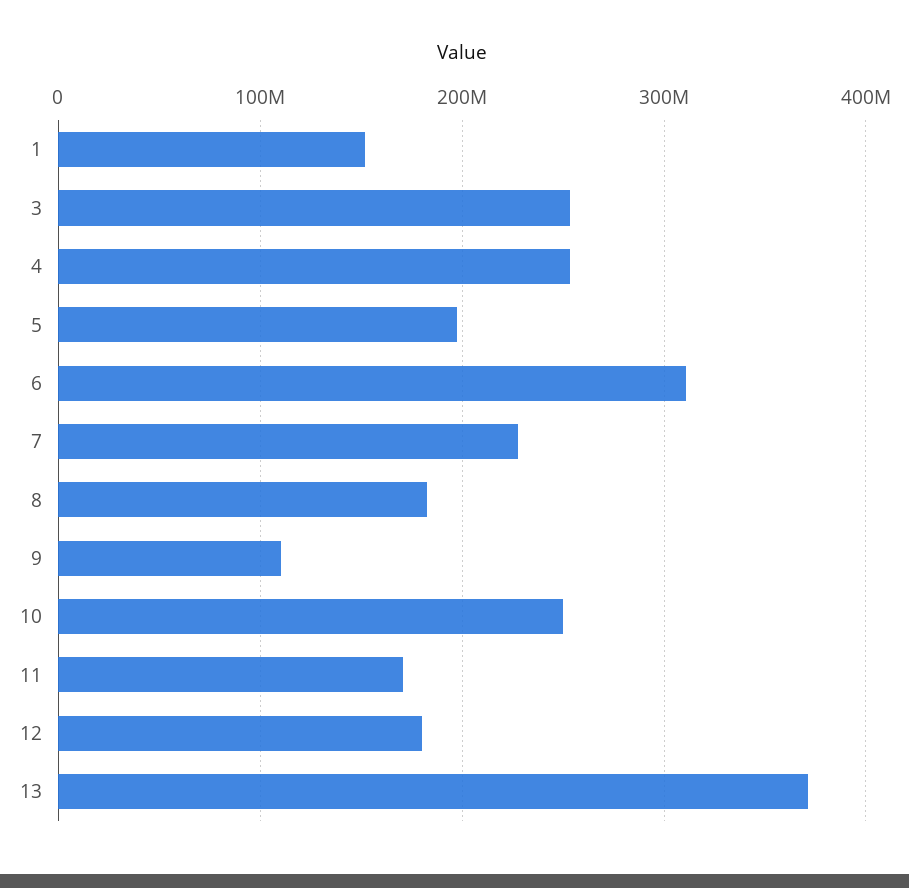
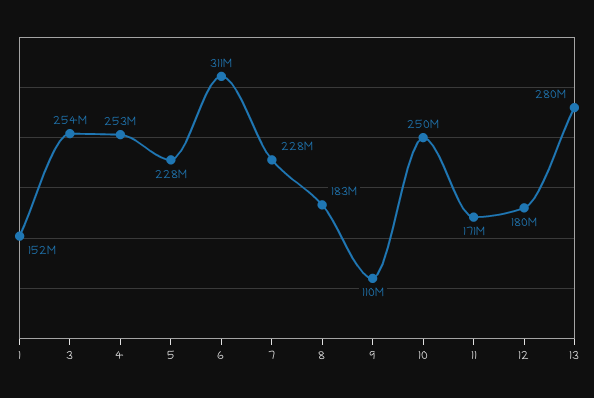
5: 200000000 -> 228000000
13: 370000000 -> 280000000

